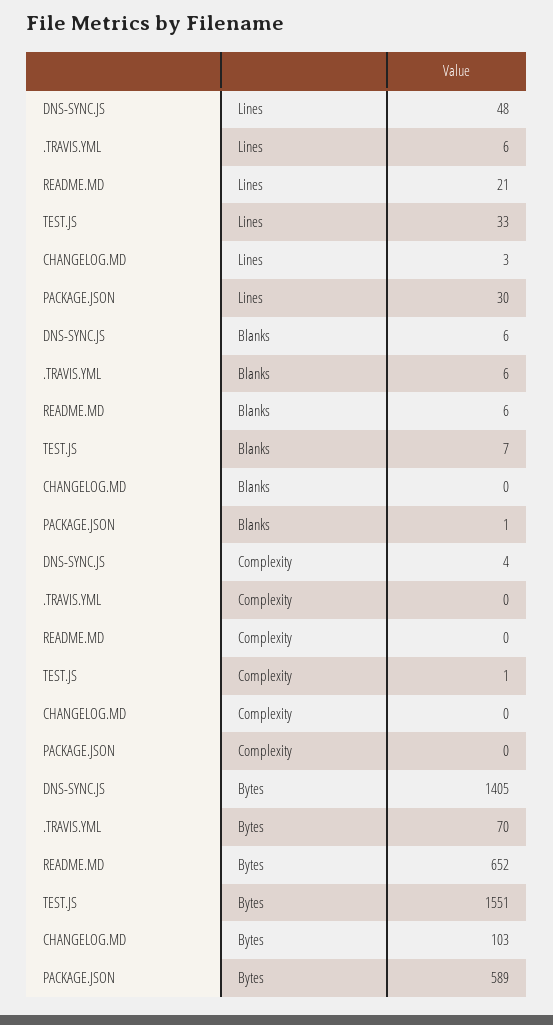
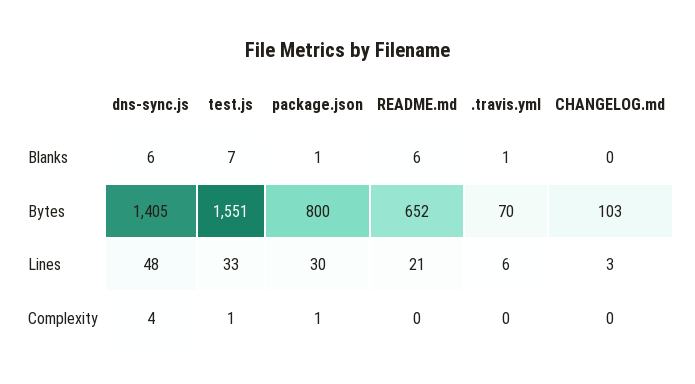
.TRAVIS.YML, Blanks: 6 -> 1
PACKAGE.JSON, Complexity: 0 -> 1
PACKAGE.JSON, Bytes: 589 -> 800

